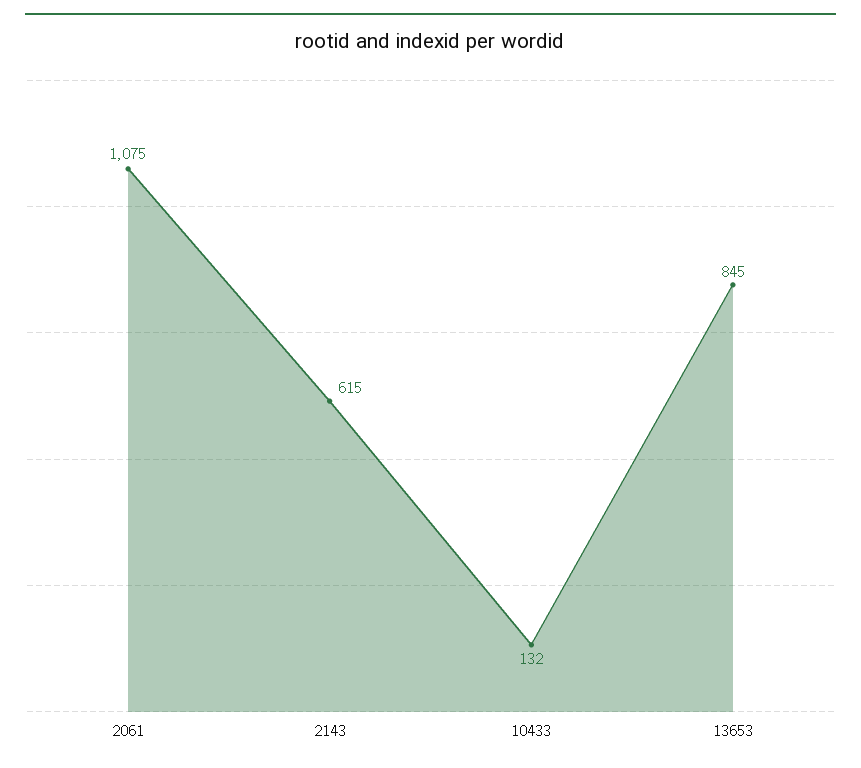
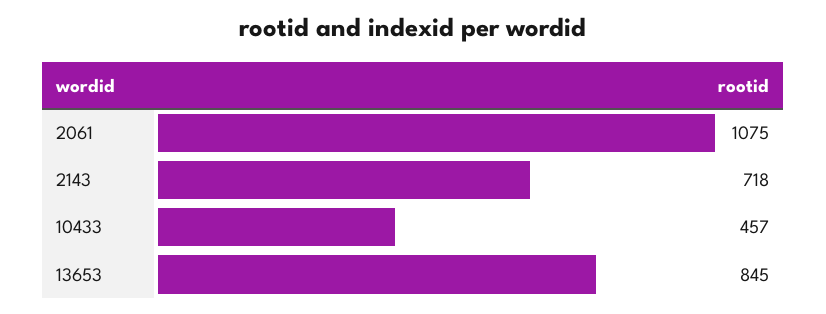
2143: 615 -> 718
10433: 132 -> 457

